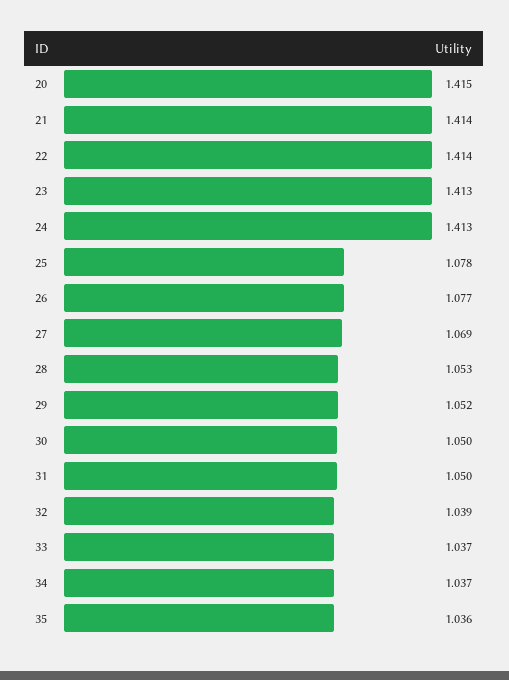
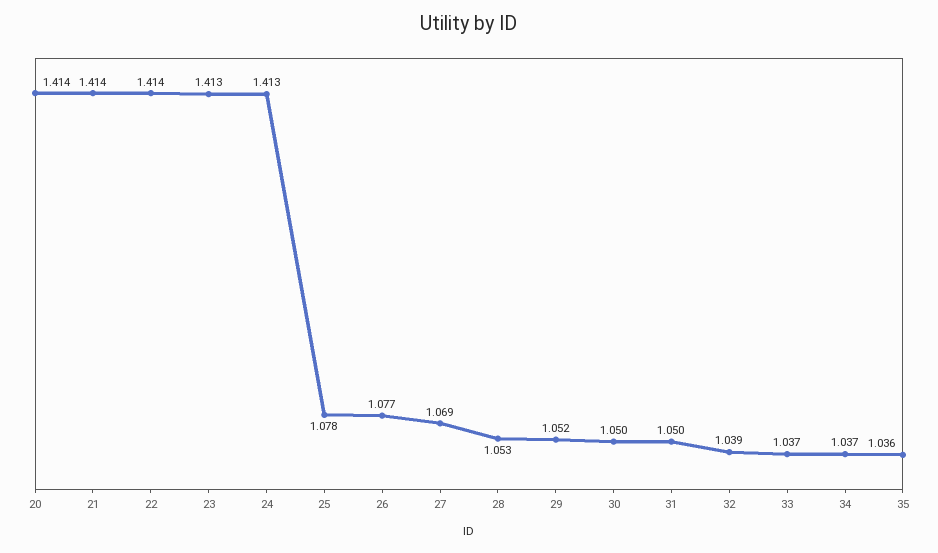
20: 1.415 -> 1.414

